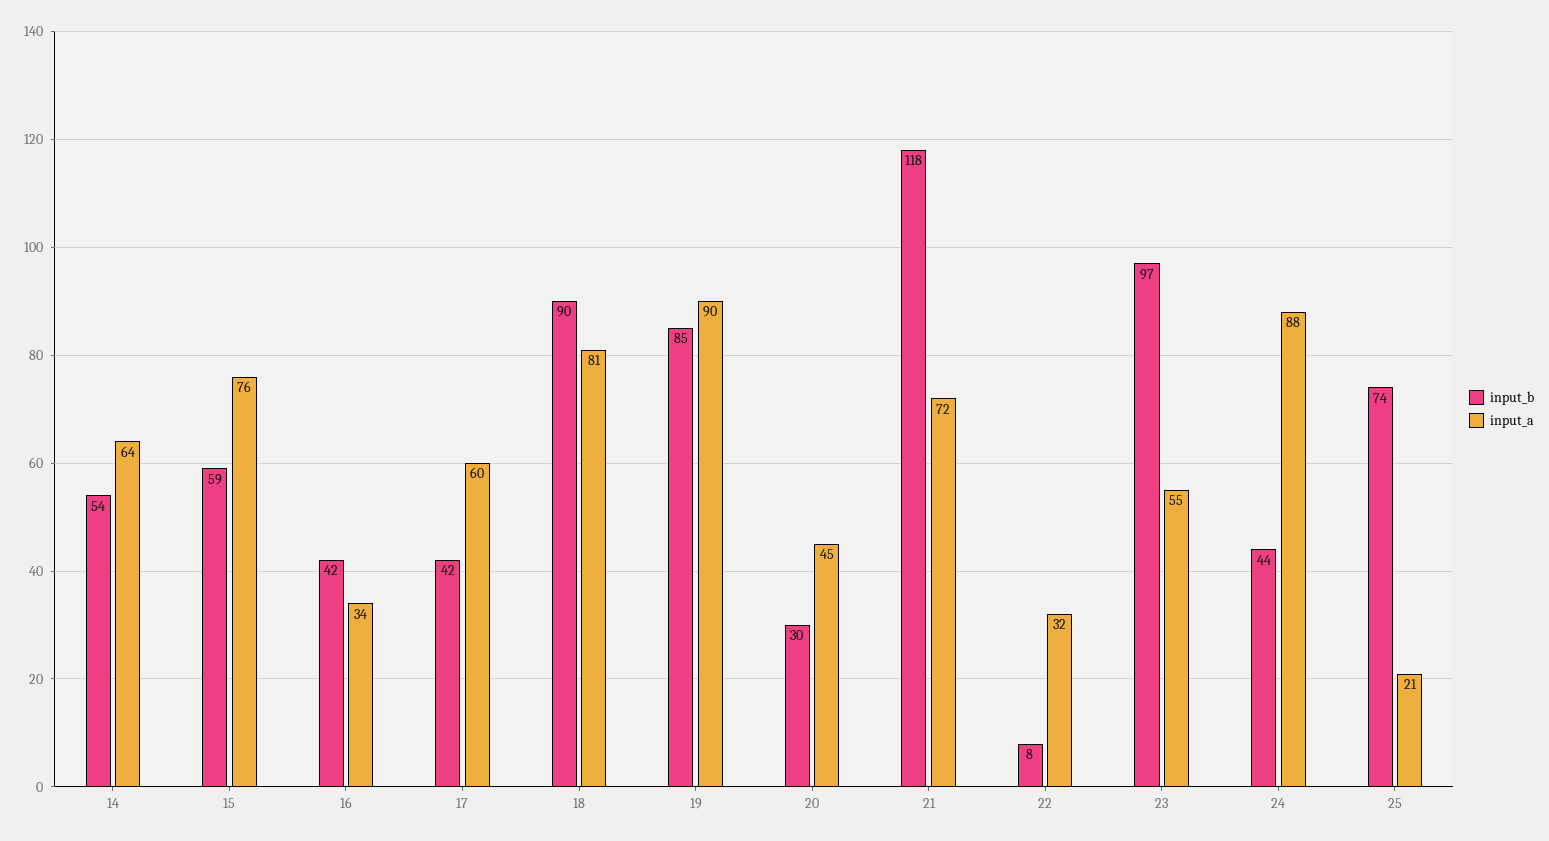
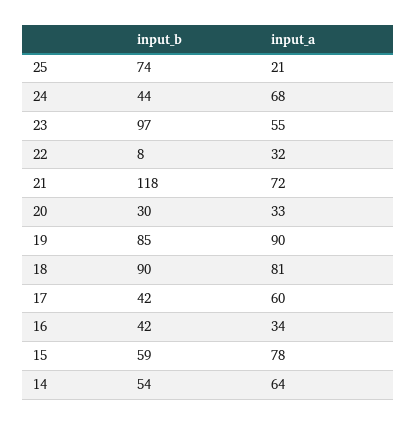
input_a, 15: 76 -> 78
input_a, 20: 45 -> 33
input_a, 24: 88 -> 68

